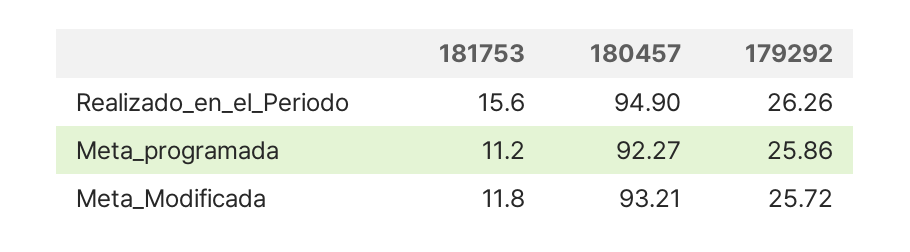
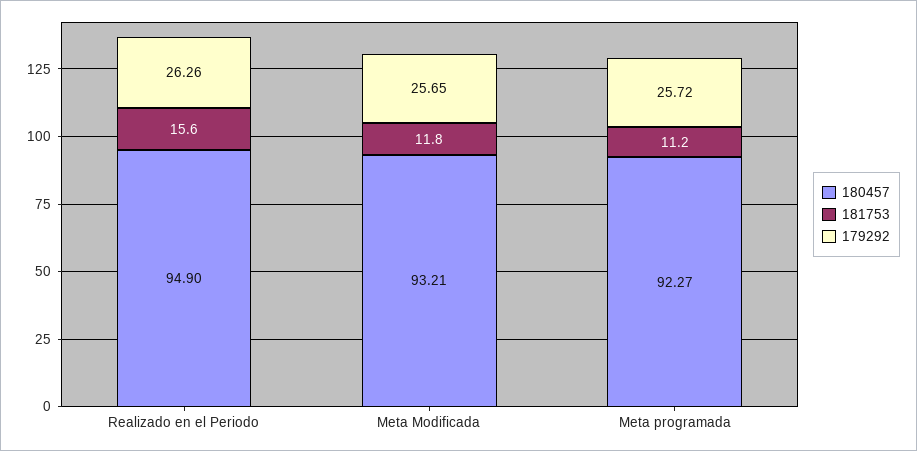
179292, Meta_programada: 25.86 -> 25.72
179292, Meta_Modificada: 25.72 -> 25.65

